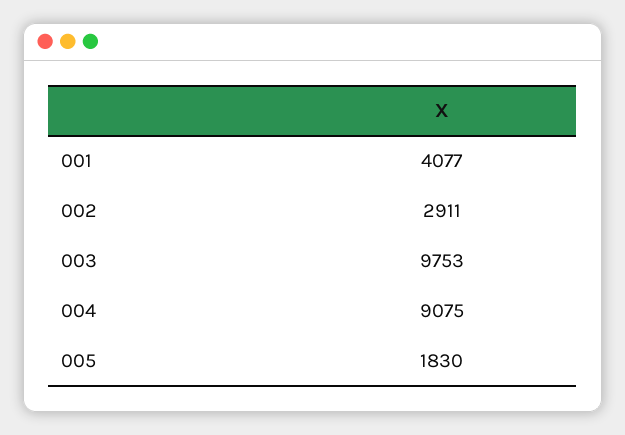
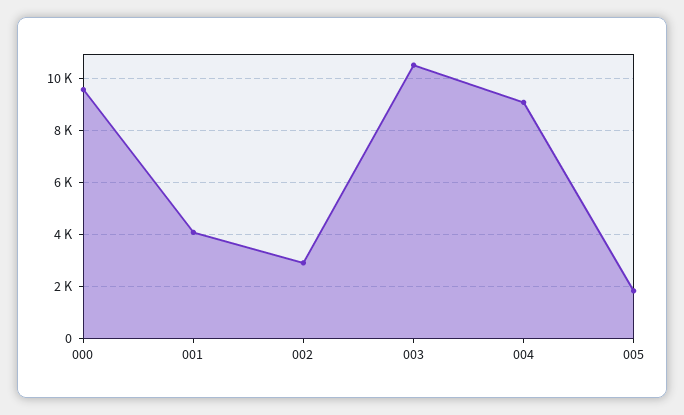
003: 9753 -> 10500
000: none -> 9500

